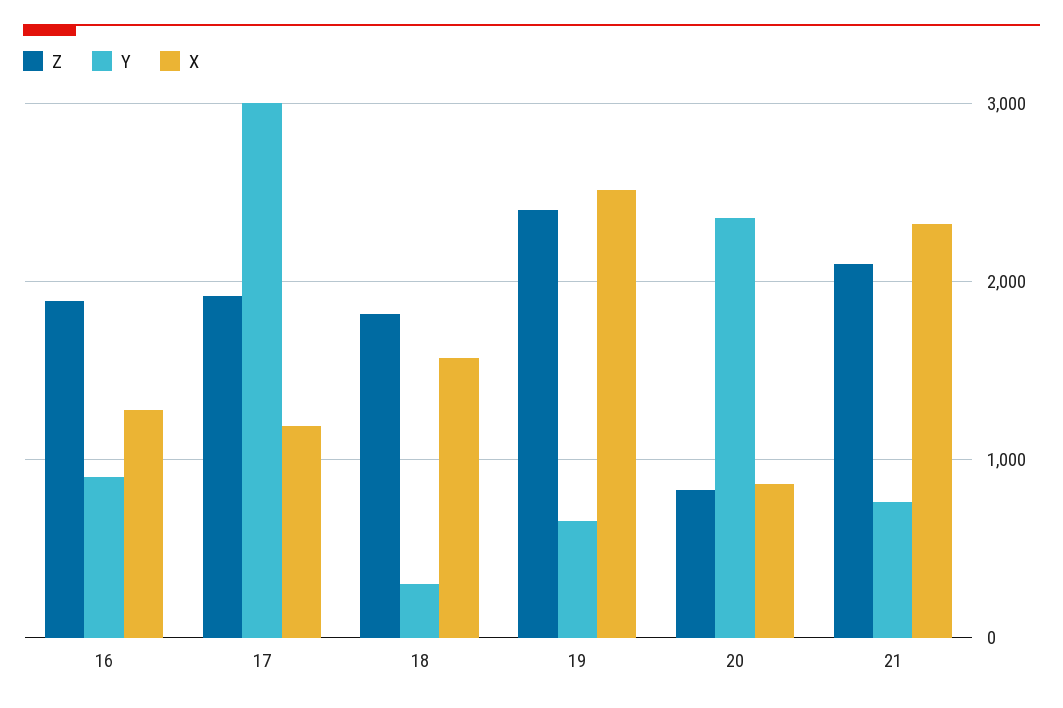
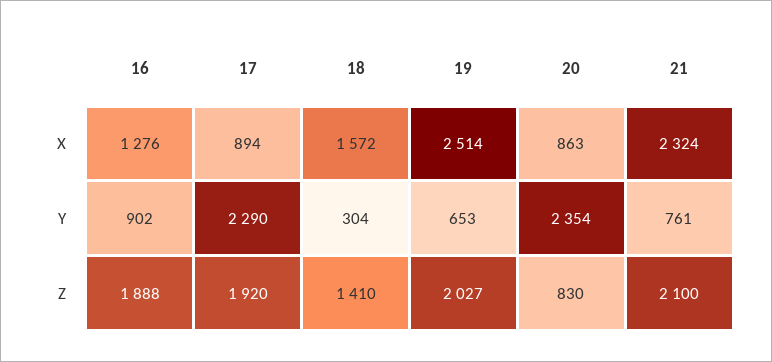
Y, 17: 3000 -> 2290
X, 17: 1200 -> 894
Z, 18: 1800 -> 1410
Z, 19: 2400 -> 2027

